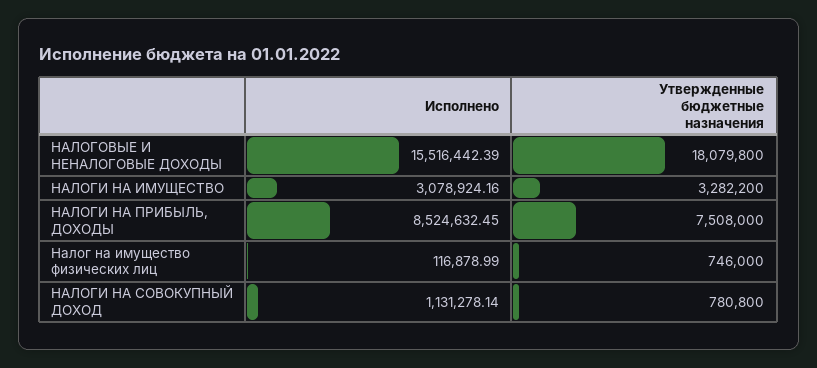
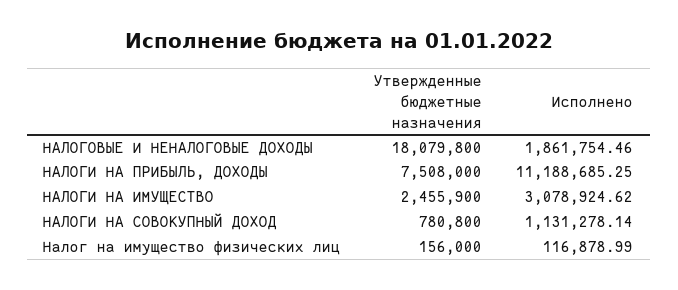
Исполнено, НАЛОГОВЫЕ И НЕНАЛОГОВЫЕ ДОХОДЫ: 15516442.39 -> 1861754.46
Исполнено, НАЛОГИ НА ИМУЩЕСТВО: 3078924.16 -> 3078924.62
Утвержденные бюджетные назначения, НАЛОГИ НА ИМУЩЕСТВО: 3282200 -> 2455900
Исполнено, НАЛОГИ НА ПРИБЫЛЬ, ДОХОДЫ: 8524632.45 -> 11188685.25
Утвержденные бюджетные назначения, Налог на имущество физических лиц: 746000 -> 156000

